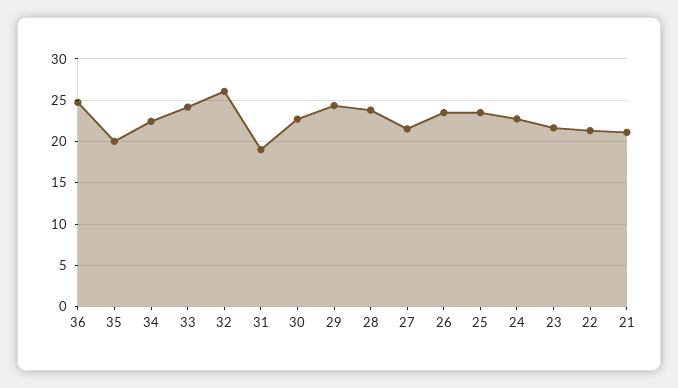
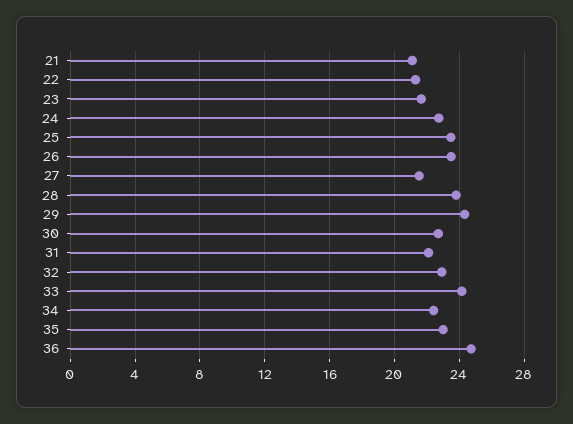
35: 20 -> 23
32: 26 -> 23
31: 19 -> 22

